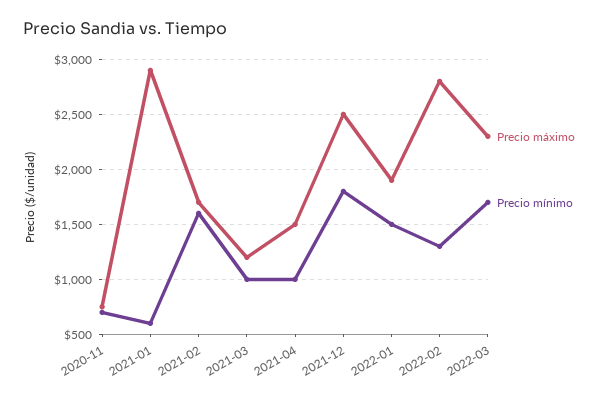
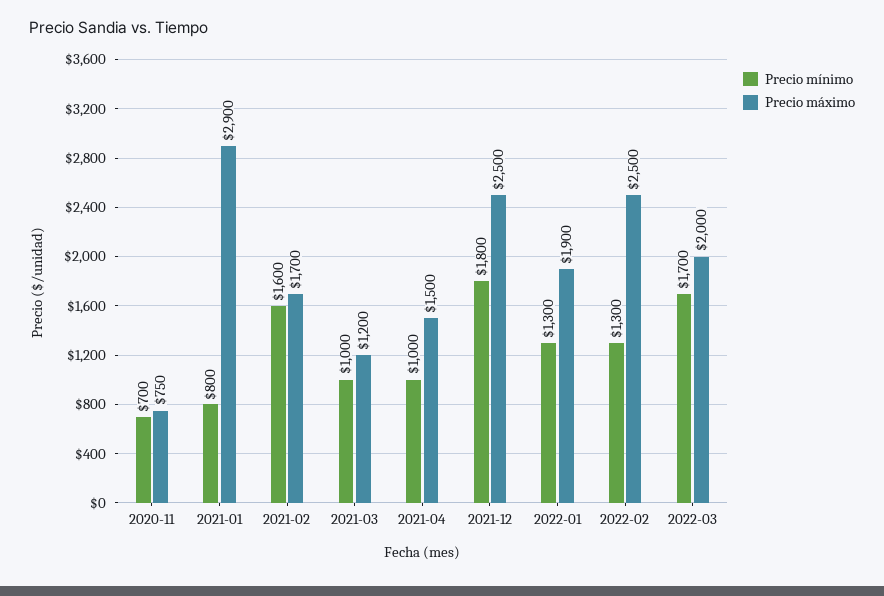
Precio mínimo, 2021-01: 600 -> 800
Precio mínimo, 2022-01: 1500 -> 1300
Precio máximo, 2022-02: 2800 -> 2500
Precio máximo, 2022-03: 2300 -> 2000

